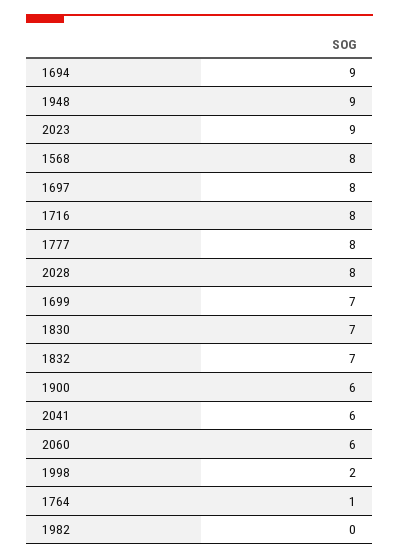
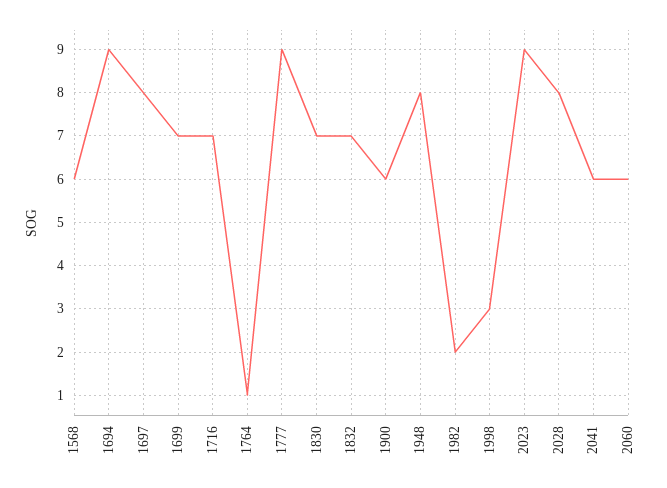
1948: 9 -> 8
1568: 8 -> 6
1716: 8 -> 7
1777: 8 -> 9
1998: 2 -> 3
1982: 0 -> 2

